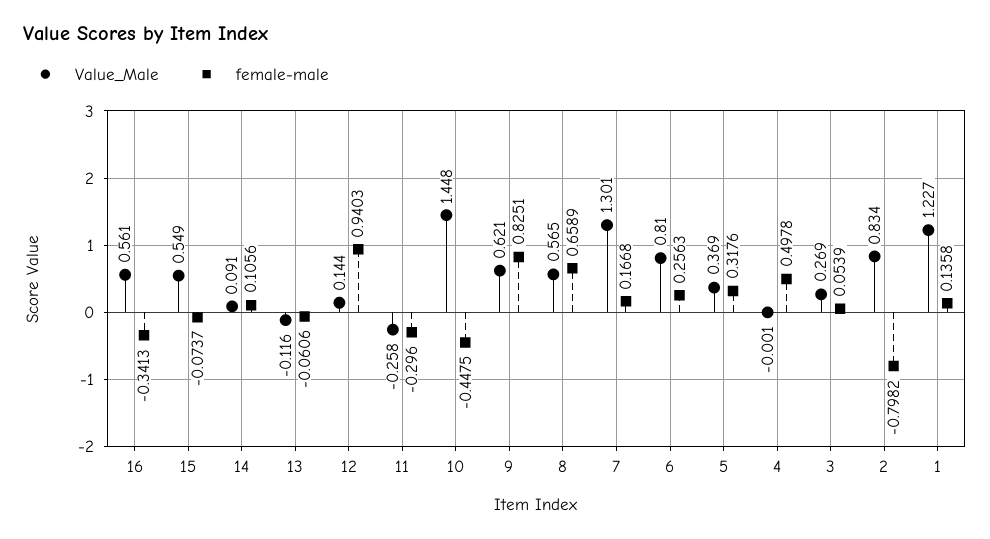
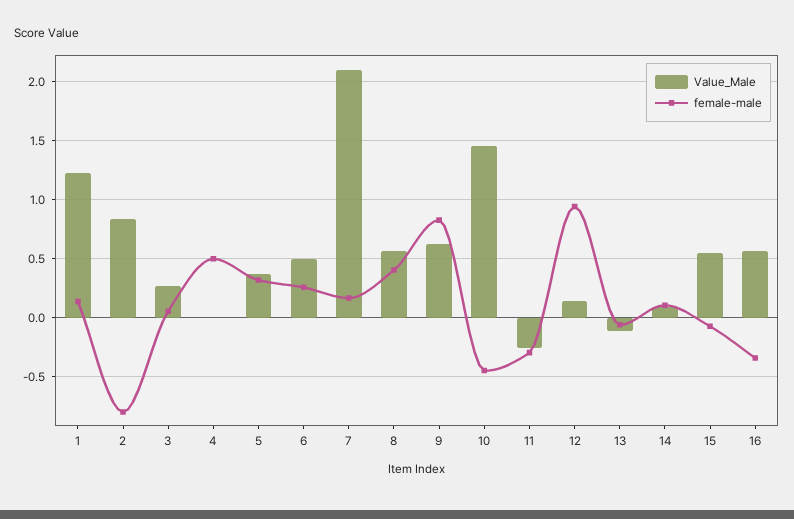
female-male, 8: 0.6589 -> 0.4
Value_Male, 7: 1.301 -> 2.1
Value_Male, 6: 0.81 -> 0.5

